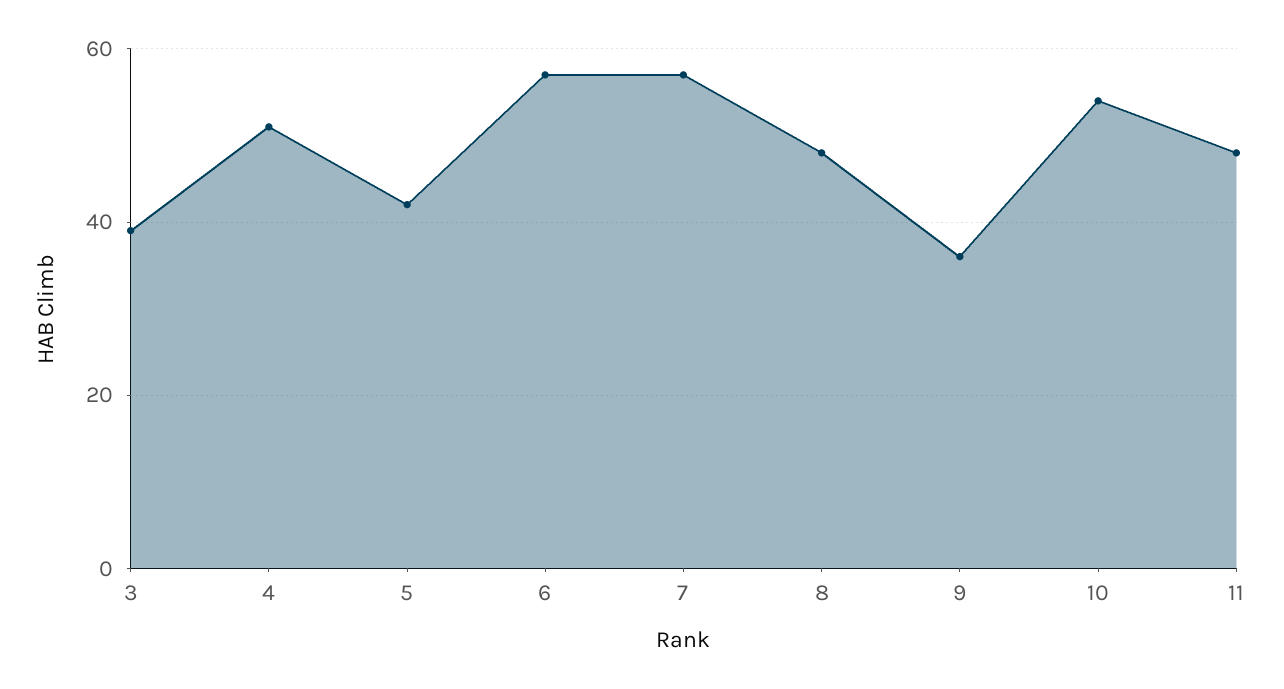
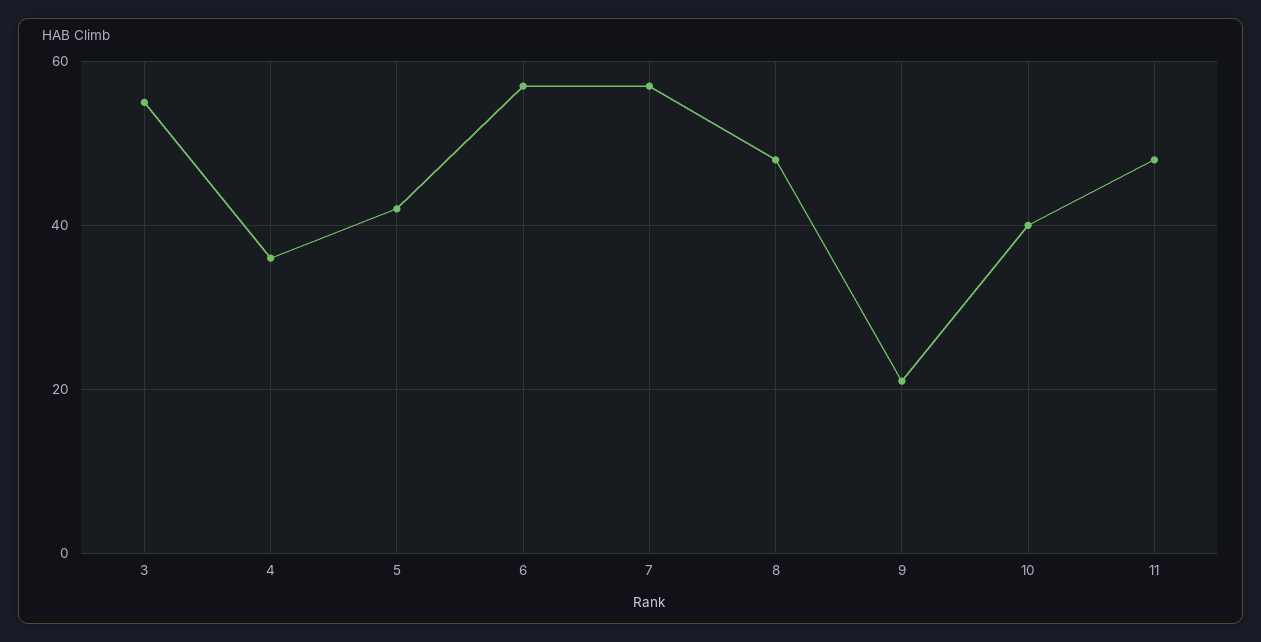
3: 40 -> 55
4: 50 -> 35
9: 35 -> 20
10: 55 -> 40

